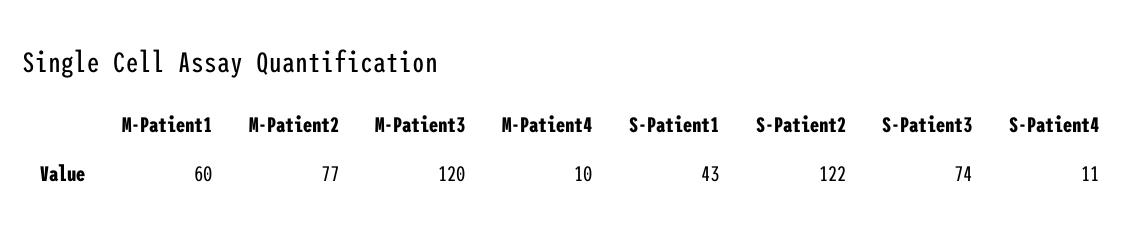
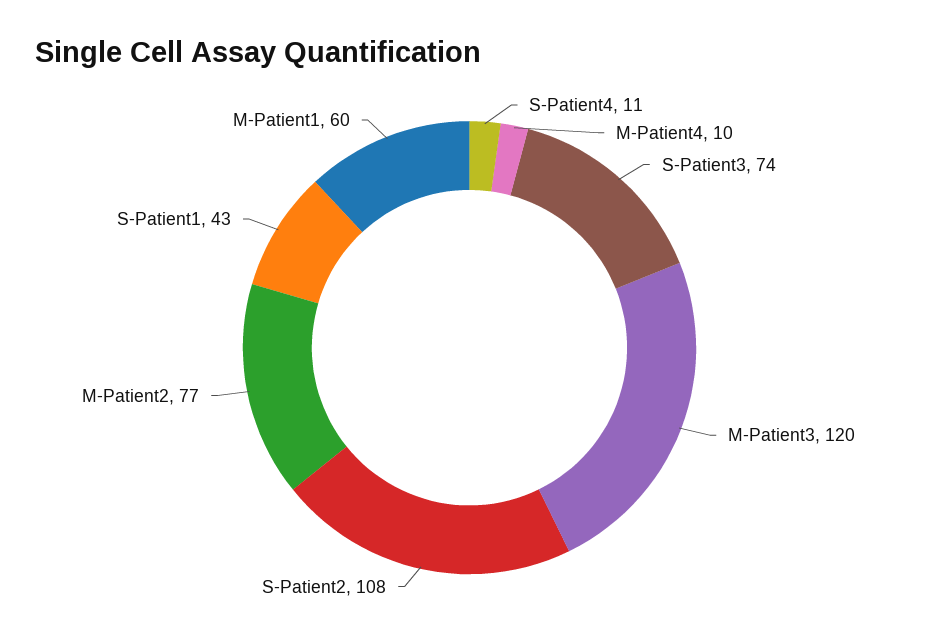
S-Patient2: 122 -> 108

